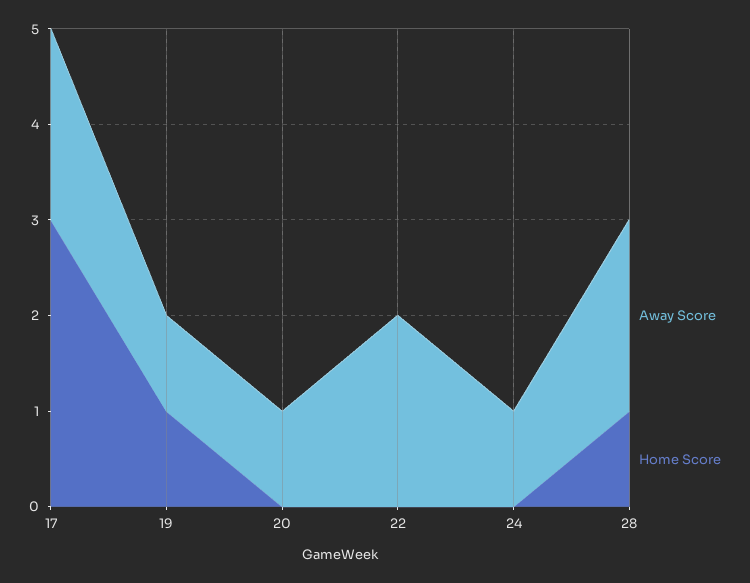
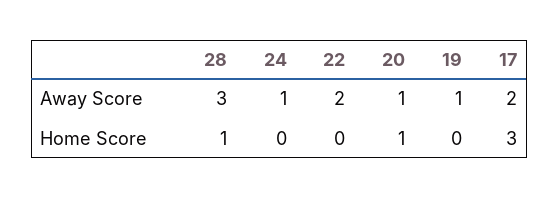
Home Score, 19: 1 -> 0
Home Score, 20: 0 -> 1
Away Score, 28: 2 -> 3

